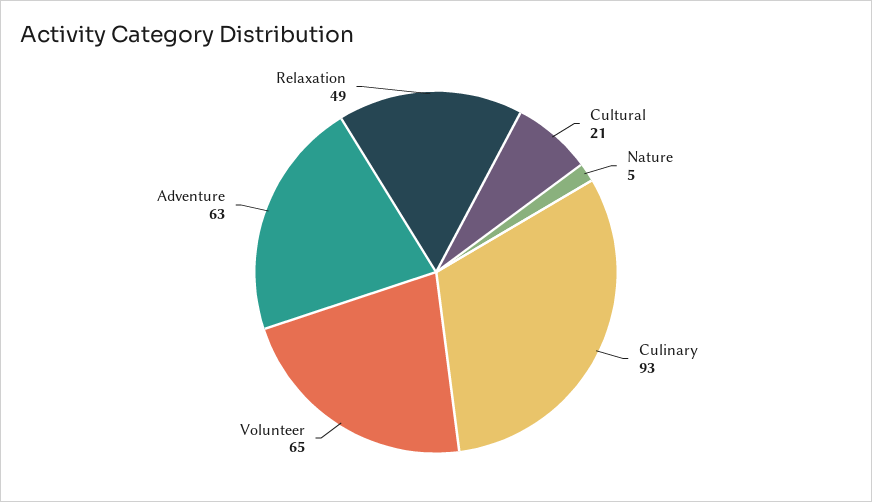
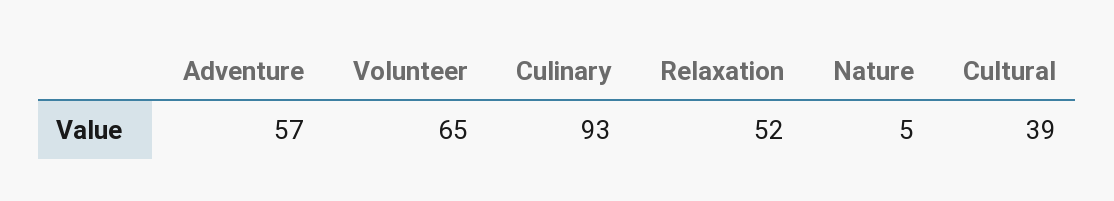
Cultural: 21 -> 39
Adventure: 63 -> 57
Relaxation: 49 -> 52

